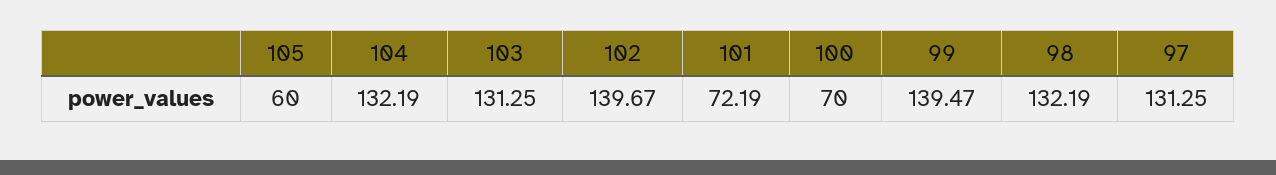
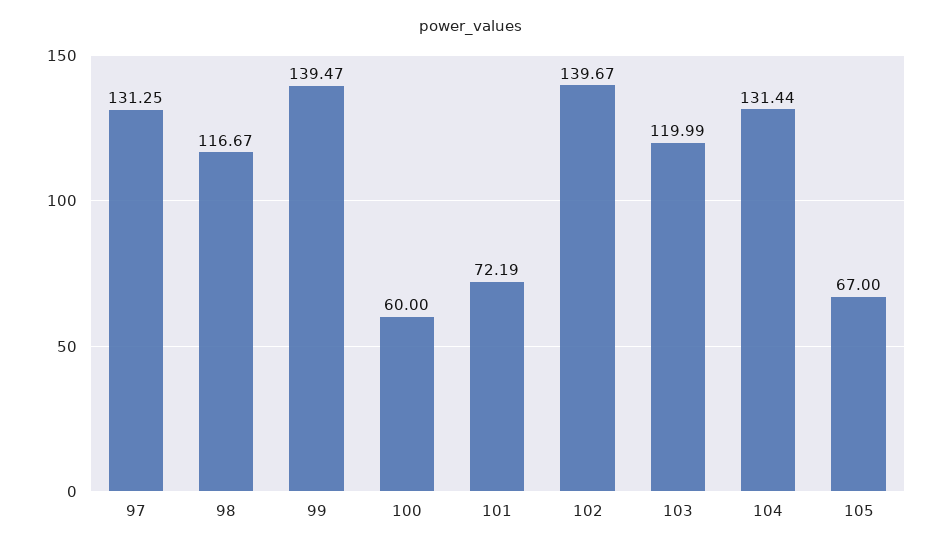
105: 60 -> 67
104: 132.19 -> 131.44
103: 131.25 -> 119.99
100: 70 -> 60
98: 132.19 -> 116.67

